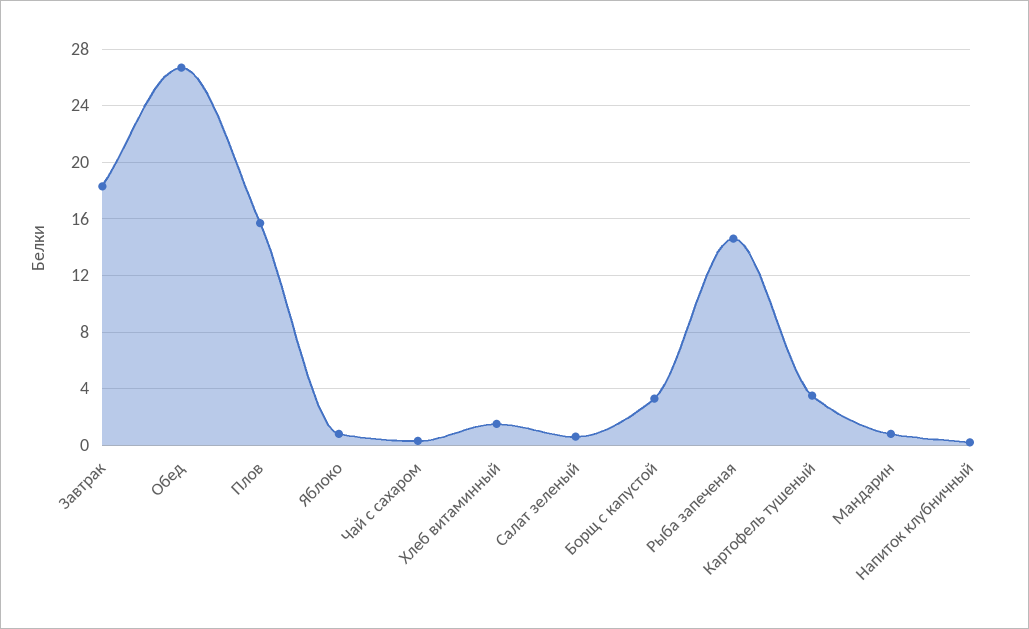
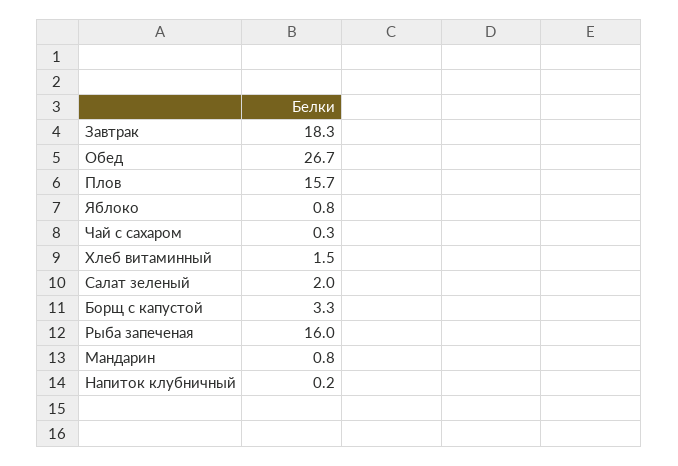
Салат зеленый: 0.5 -> 2
Рыба запеченая: 14.5 -> 16
Картофель тушеный: 3.5 -> none

